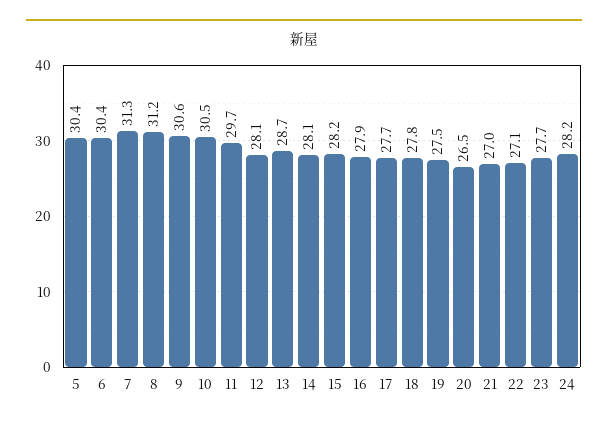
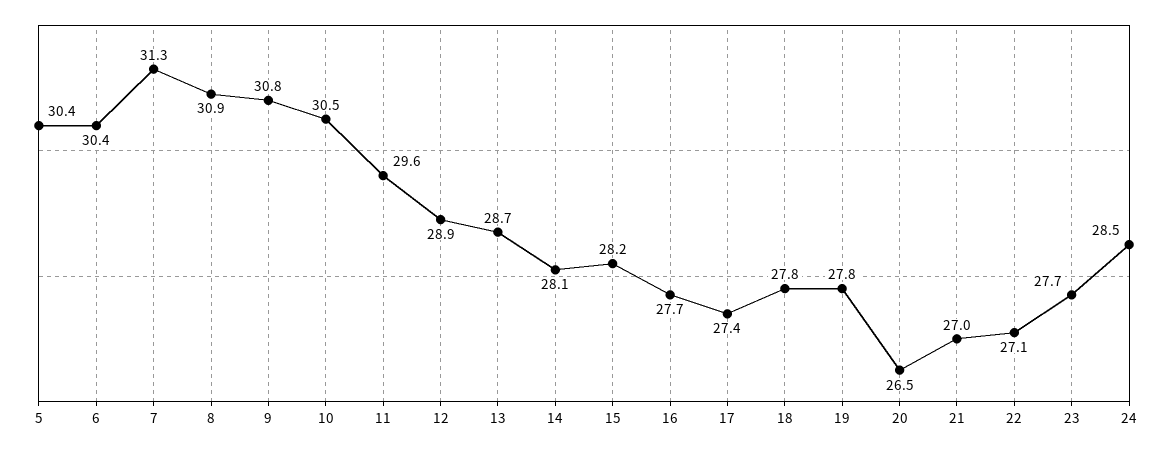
8: 31.2 -> 30.9
9: 30.6 -> 30.8
11: 29.7 -> 29.6
12: 28.1 -> 28.9
16: 27.9 -> 27.7
17: 27.7 -> 27.4
19: 27.5 -> 27.8
24: 28.2 -> 28.5

